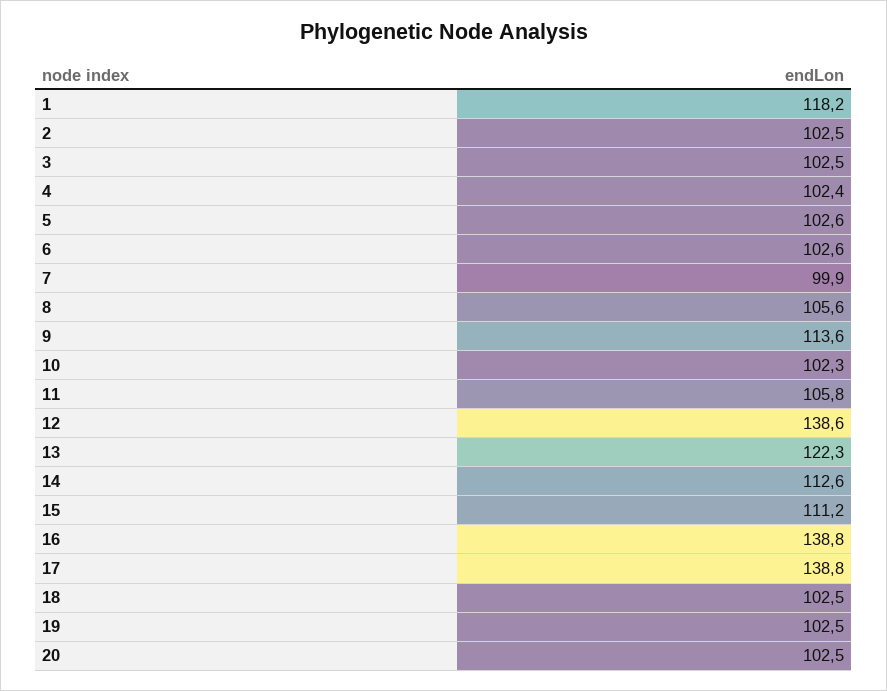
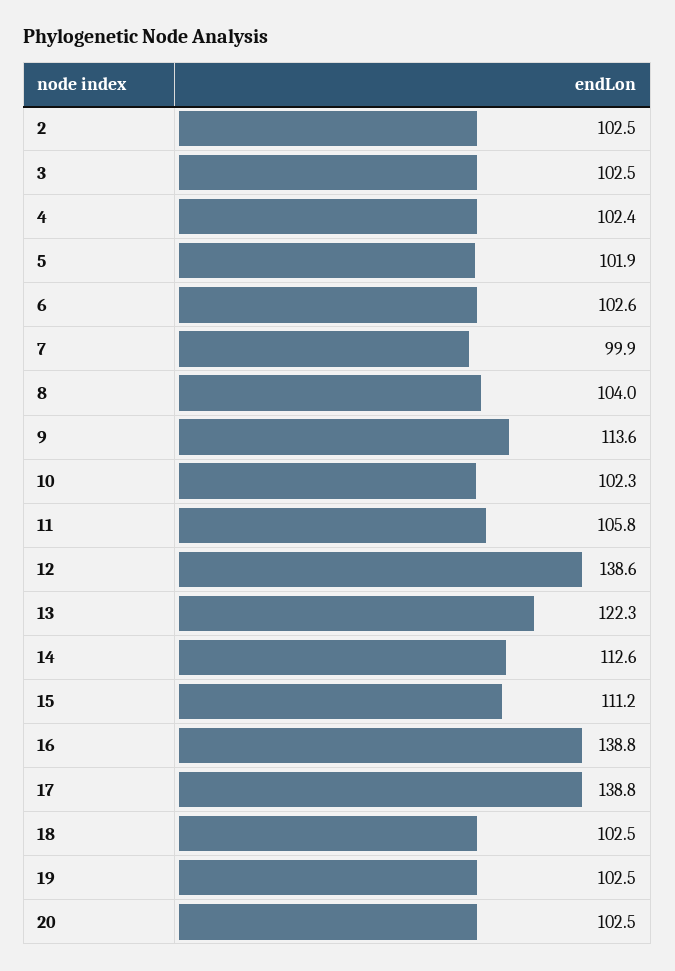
1: 118.2 -> none
5: 102.6 -> 101.9
8: 105.6 -> 104

